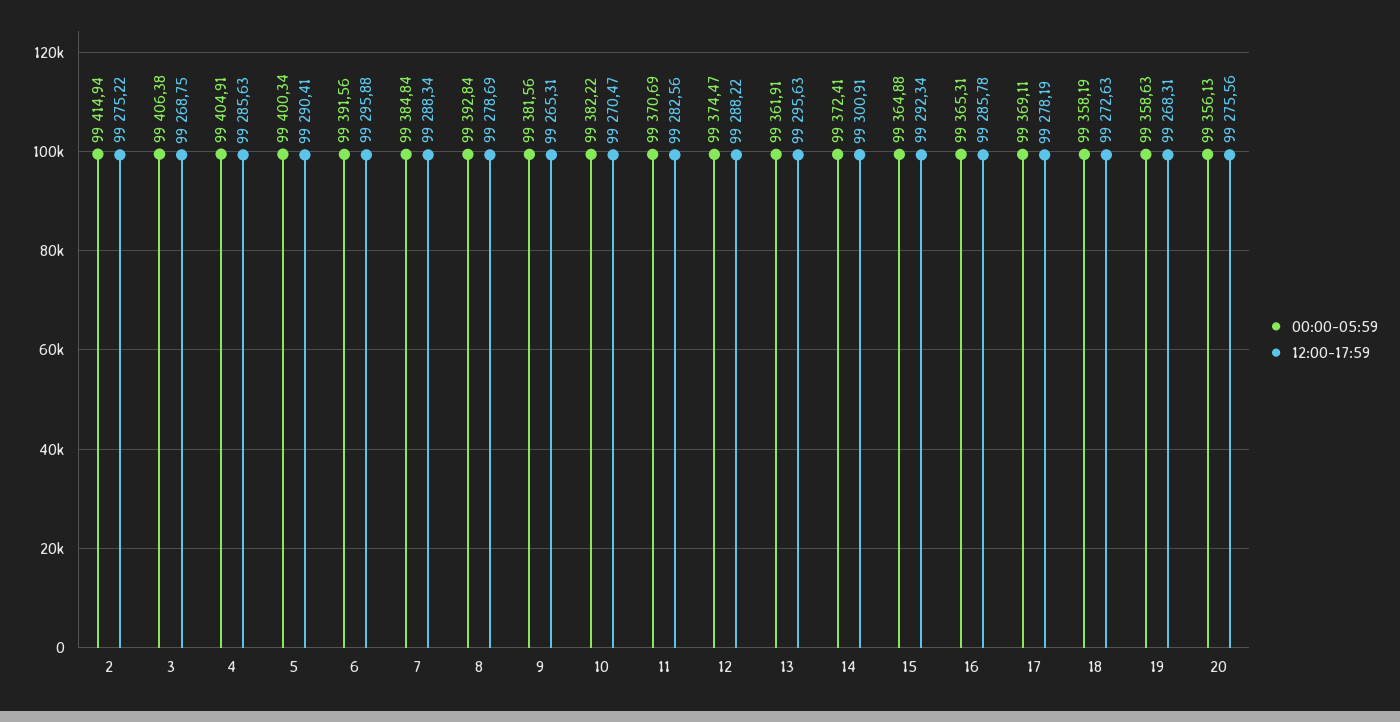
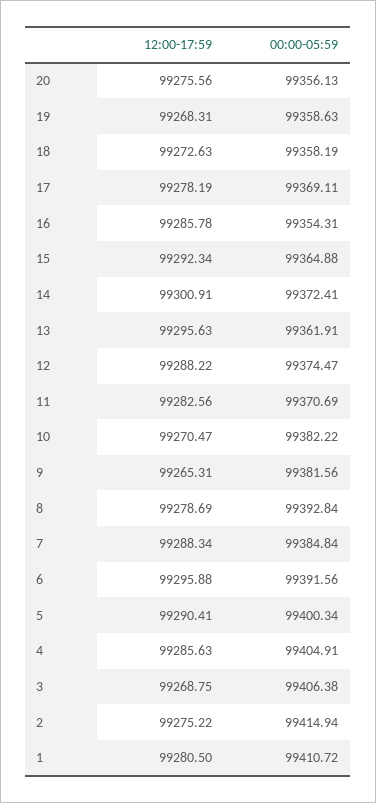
00:00-05:59, 16: 99365.31 -> 99354.31
12:00-17:59, 1: none -> 99280.5
00:00-05:59, 1: none -> 99410.72

